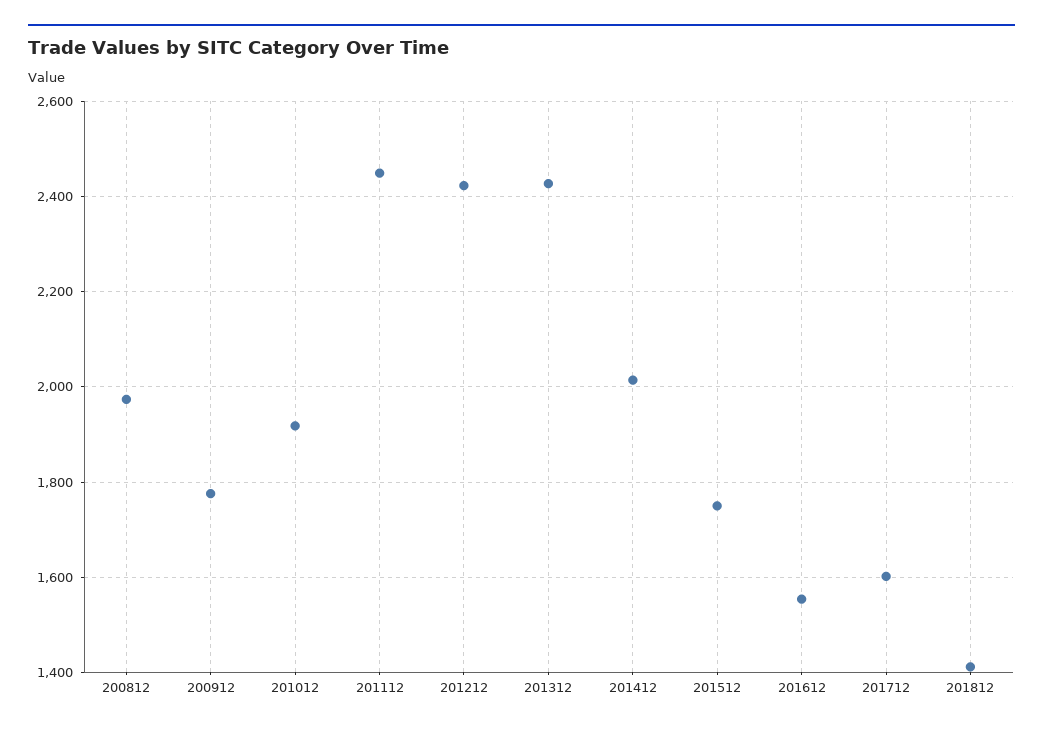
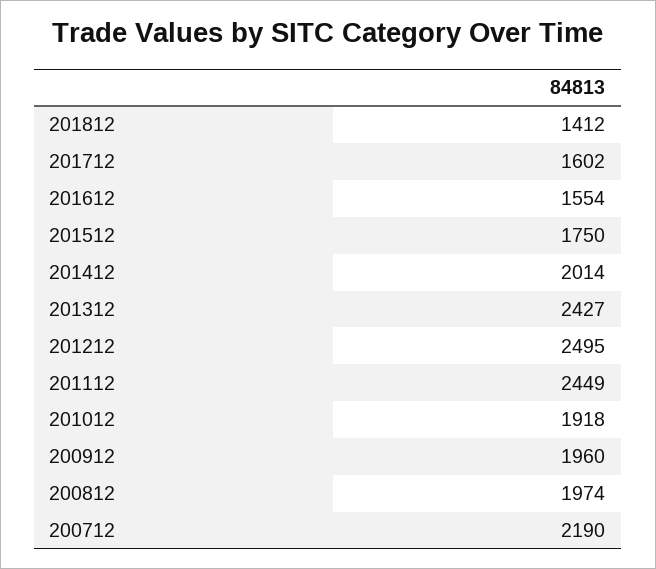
200912: 1780 -> 1960
201212: 2420 -> 2495
200712: none -> 2190

